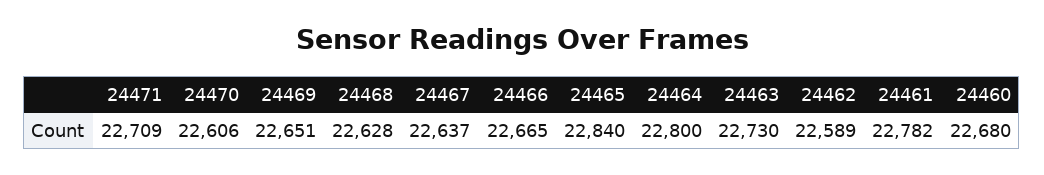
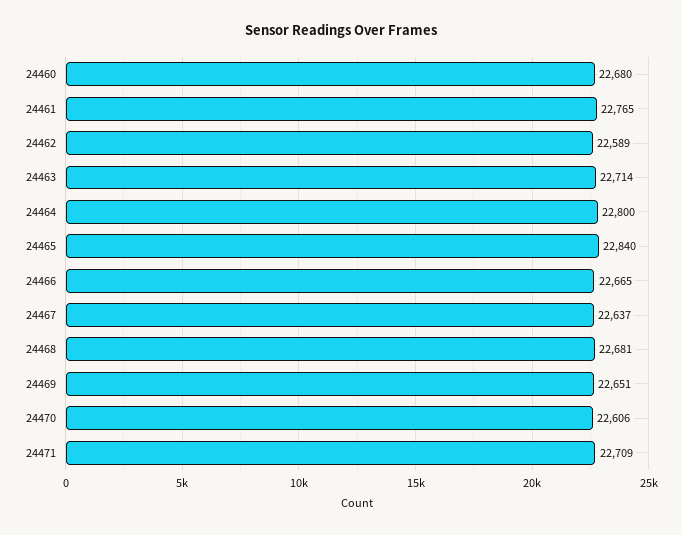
24468: 22628 -> 22681
24463: 22730 -> 22714
24461: 22782 -> 22765

